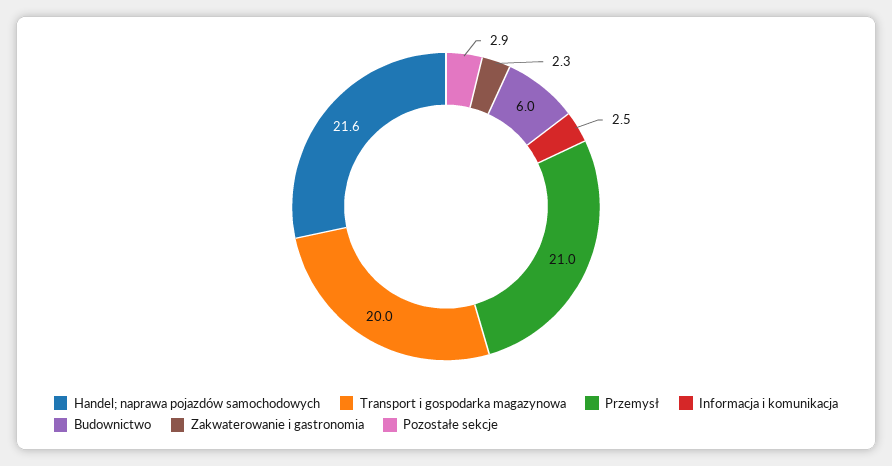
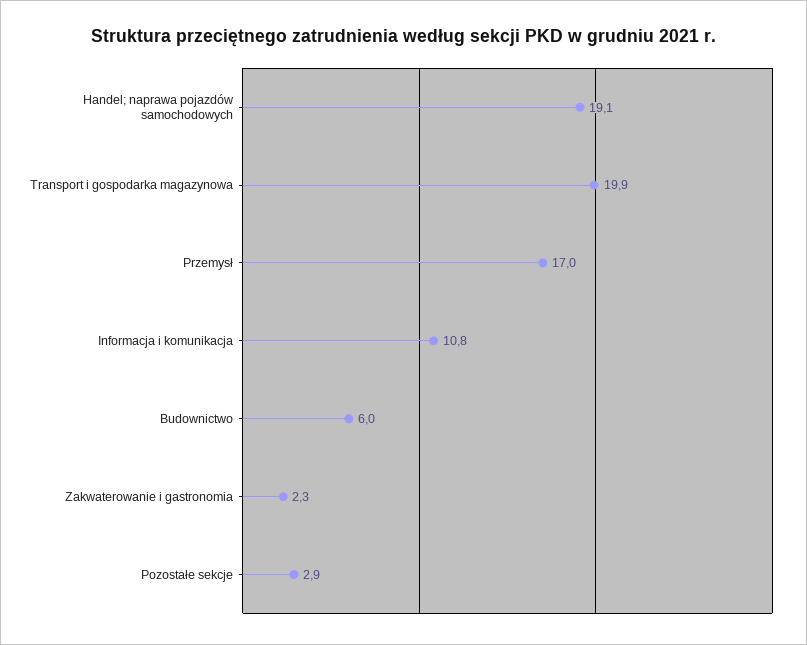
Handel; naprawa pojazdów samochodowych: 21.6 -> 19.1
Transport i gospodarka magazynowa: 20 -> 19.9
Przemysł: 21 -> 17
Informacja i komunikacja: 2.5 -> 10.8

